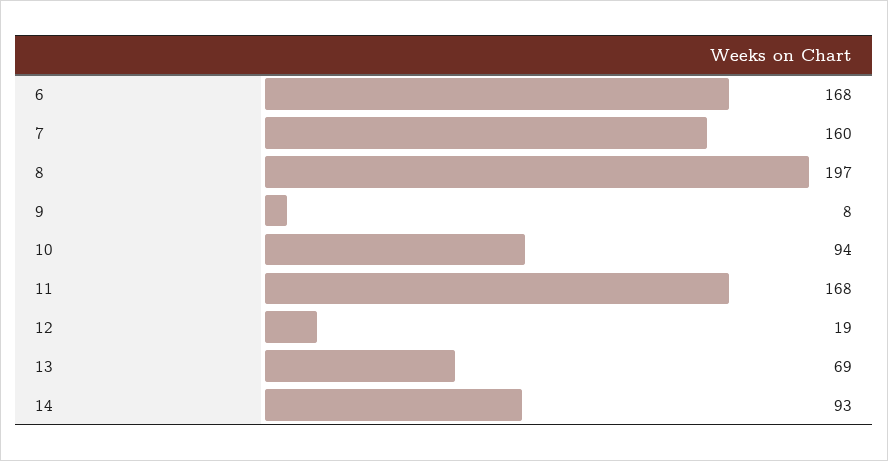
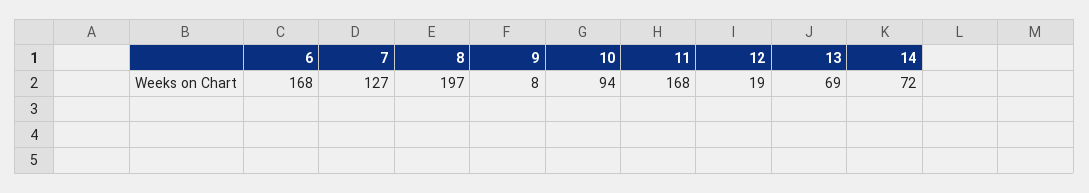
7: 160 -> 127
14: 93 -> 72

